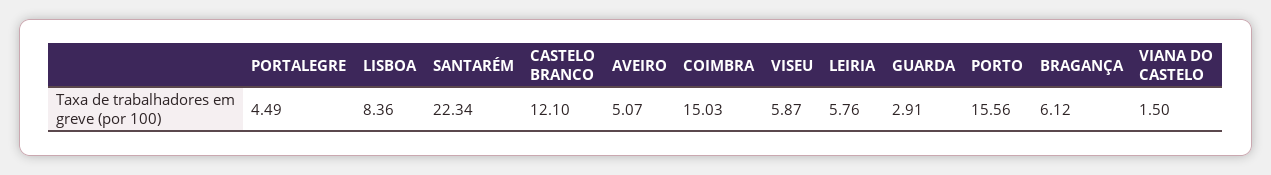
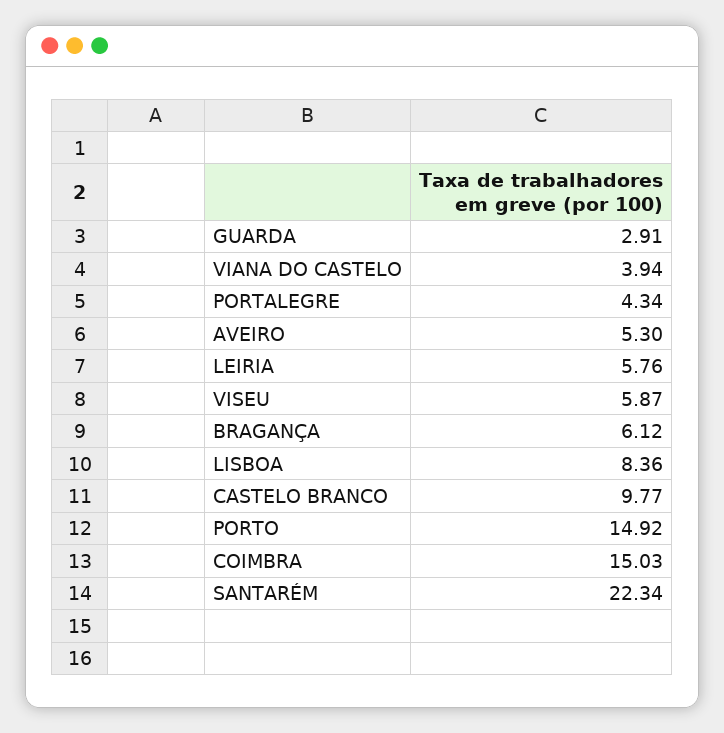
PORTALEGRE: 4.49 -> 4.34
CASTELO BRANCO: 12.1 -> 9.77
AVEIRO: 5.07 -> 5.3
PORTO: 15.56 -> 14.92
VIANA DO CASTELO: 1.5 -> 3.94

